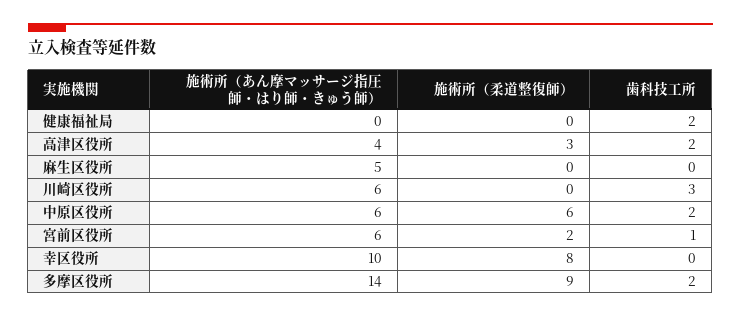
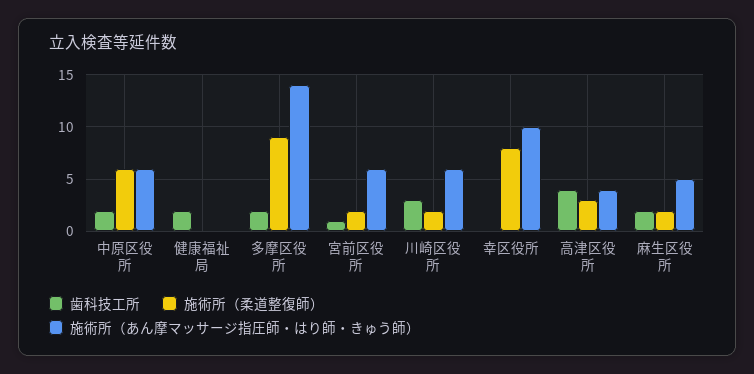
歯科技工所, 高津区役所: 2 -> 4
施術所（柔道整復師）, 麻生区役所: 0 -> 2
歯科技工所, 麻生区役所: 0 -> 2
施術所（柔道整復師）, 川崎区役所: 0 -> 2

